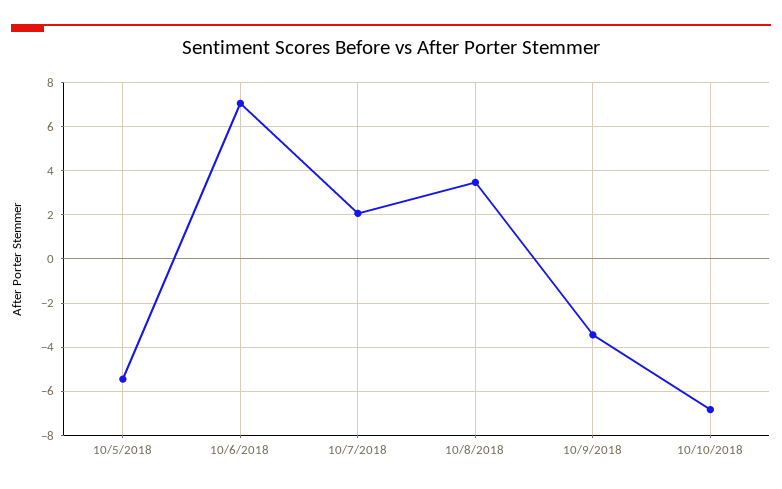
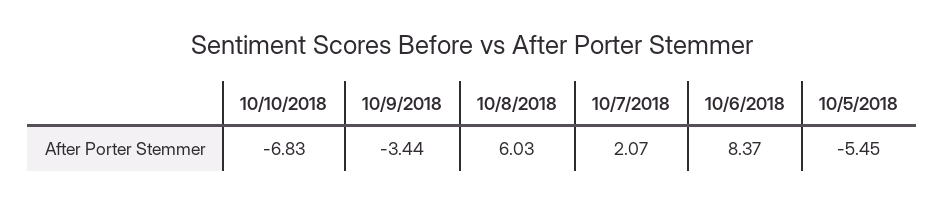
10/6/2018: 7 -> 8.37
10/8/2018: 3.5 -> 6.03

